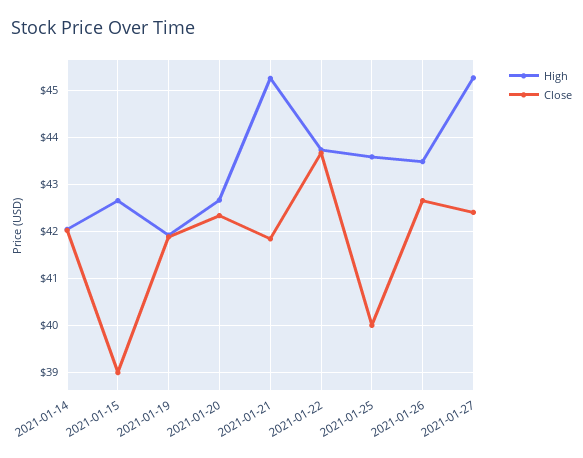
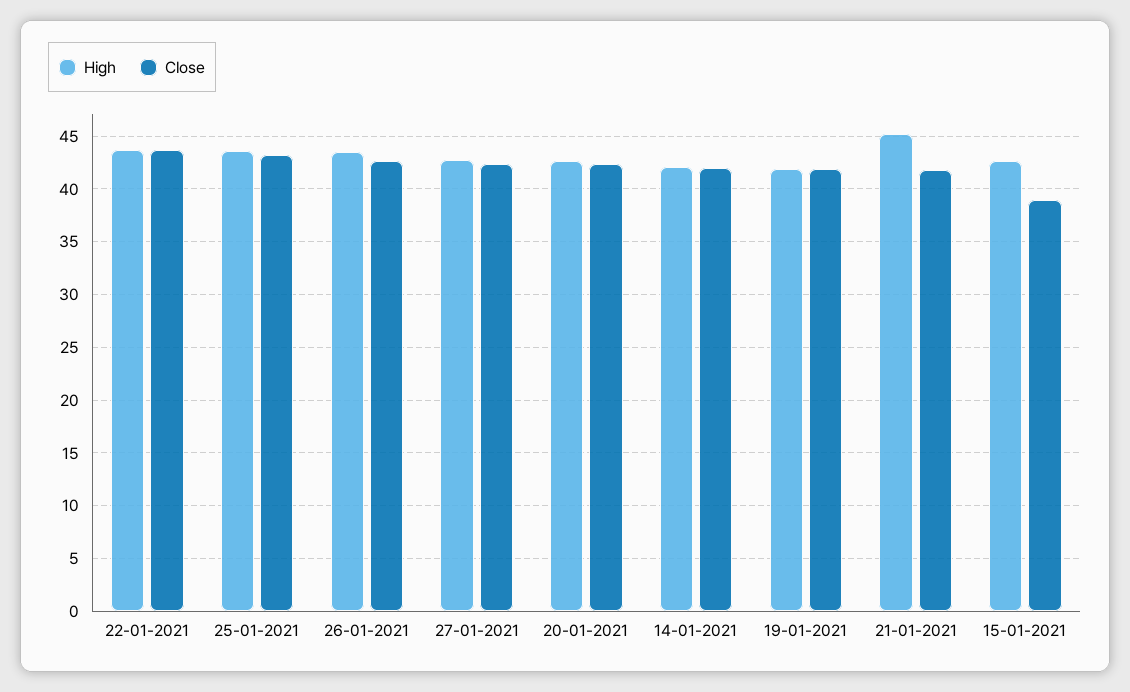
Close, 2021-01-25: 40 -> 43
High, 2021-01-27: 45.2 -> 43

